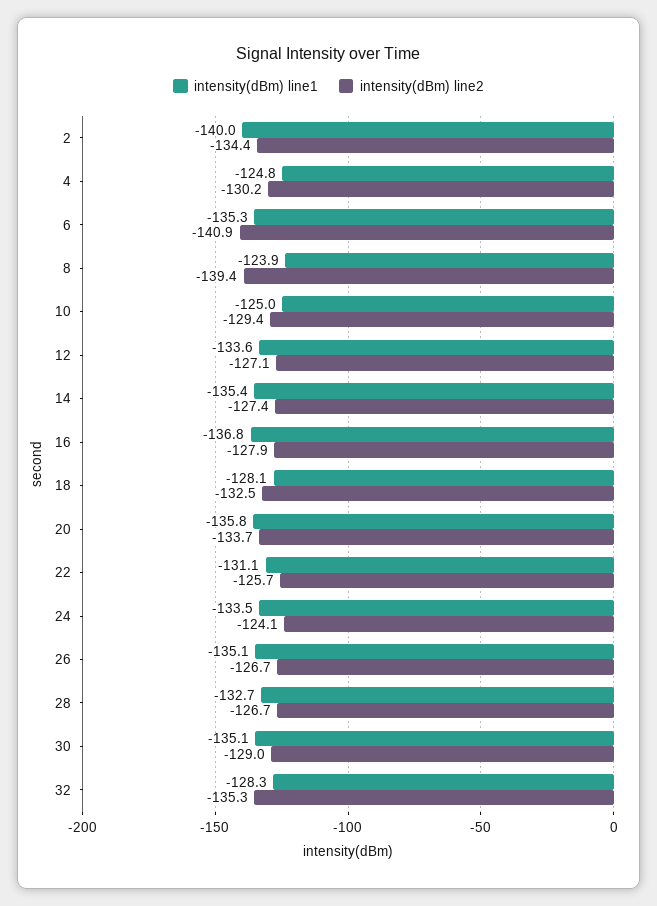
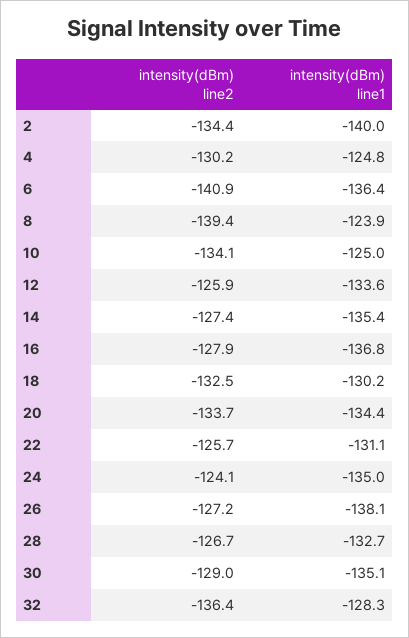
intensity(dBm) line1, 6: -135.3 -> -136.4
intensity(dBm) line2, 10: -129.4 -> -134.1
intensity(dBm) line2, 12: -127.1 -> -125.9
intensity(dBm) line1, 18: -128.1 -> -130.2
intensity(dBm) line1, 20: -135.8 -> -134.4
intensity(dBm) line1, 24: -133.5 -> -135
intensity(dBm) line1, 26: -135.1 -> -138.1
intensity(dBm) line2, 26: -126.7 -> -127.2
intensity(dBm) line2, 32: -135.3 -> -136.4

